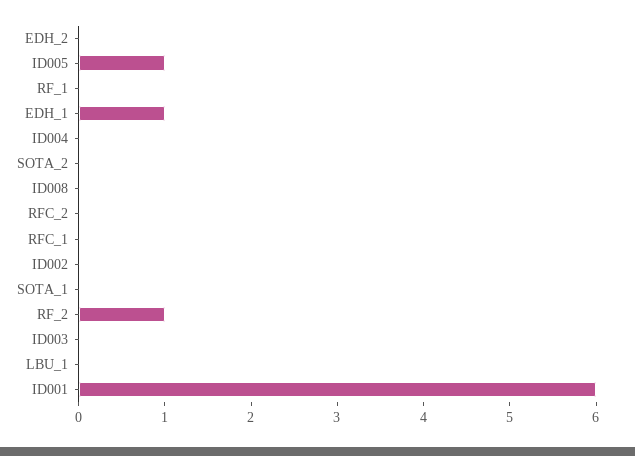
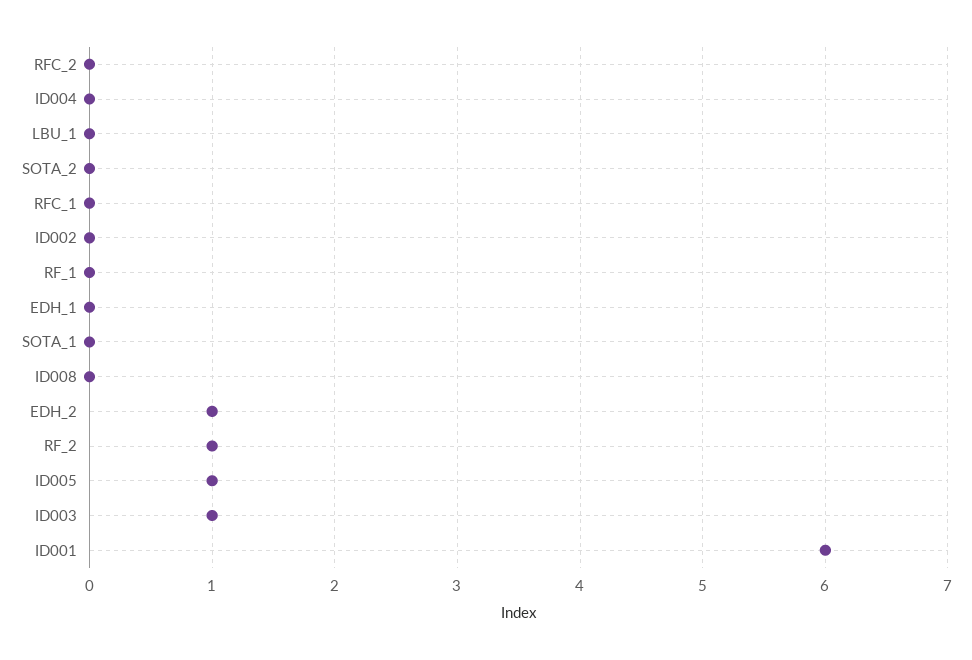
EDH_2: 0 -> 1
EDH_1: 1 -> 0
ID003: 0 -> 1

